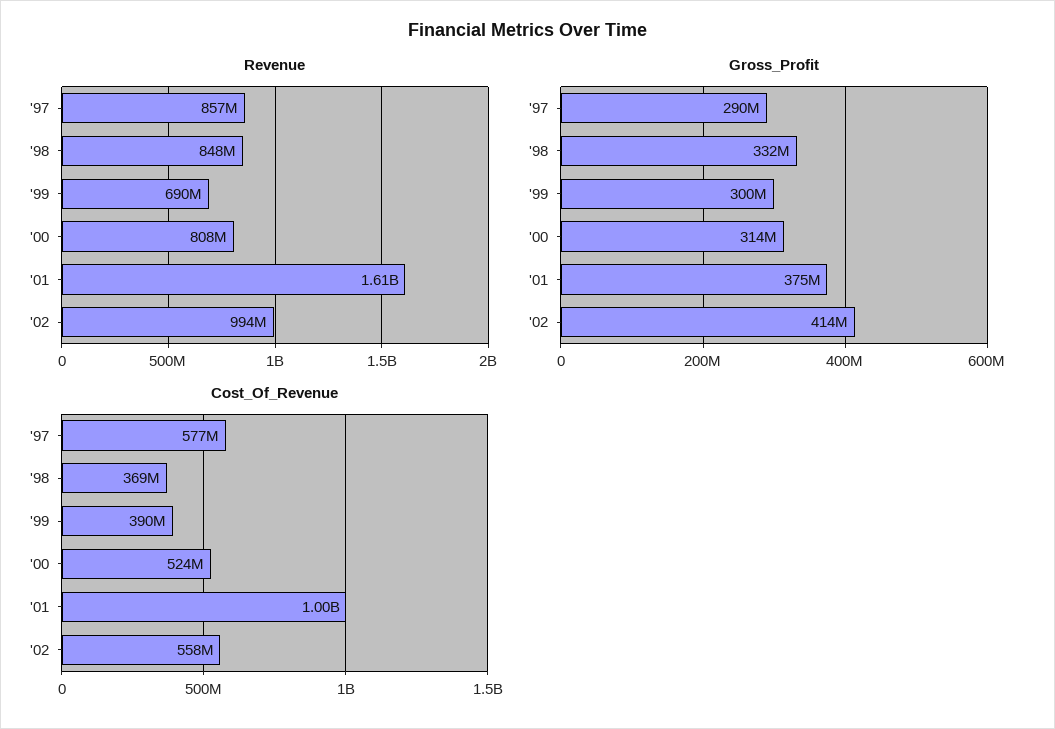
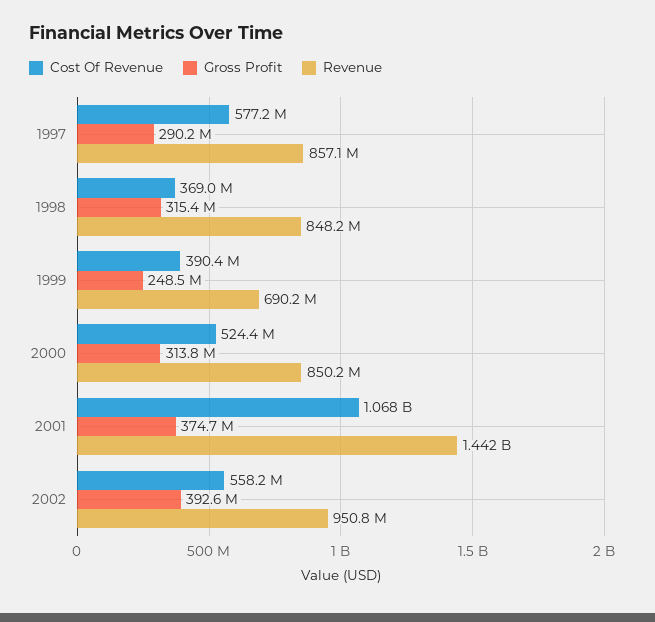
Revenue, '00: 808000000 -> 850200000
Revenue, '01: 1610000000 -> 1442000000
Revenue, '02: 994000000 -> 950800000
Gross_Profit, '98: 332000000 -> 315400000
Gross_Profit, '99: 300000000 -> 248500000
Gross_Profit, '02: 414000000 -> 392600000
Cost_Of_Revenue, '01: 1000000000 -> 1068000000

